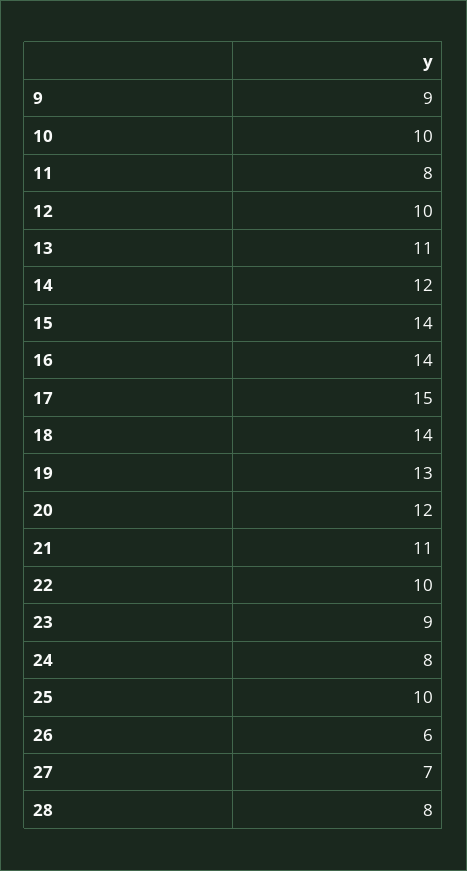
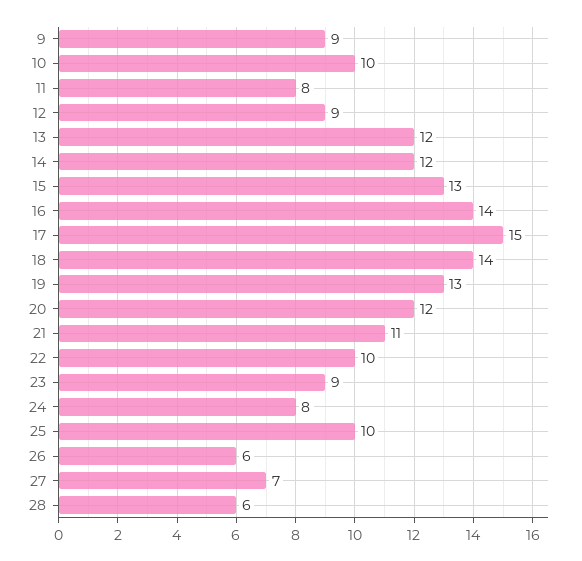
12: 10 -> 9
13: 11 -> 12
15: 14 -> 13
28: 8 -> 6

